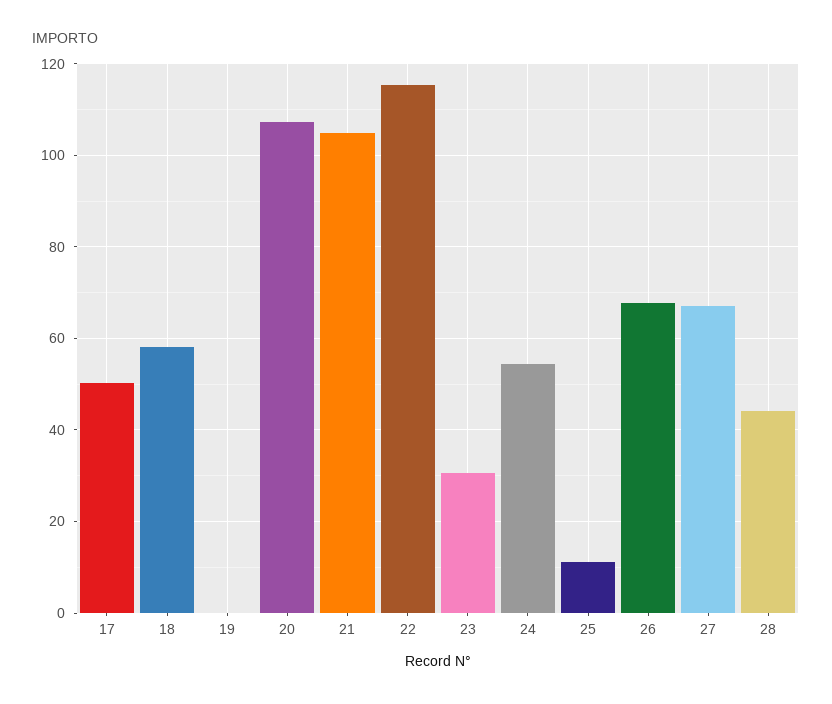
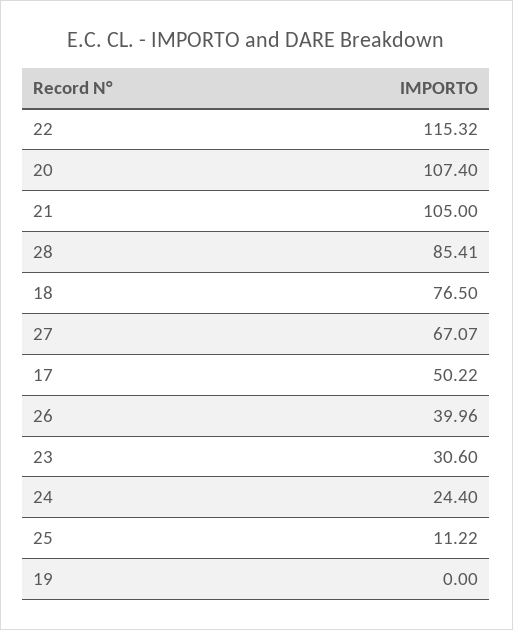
18: 58 -> 76.5
24: 54 -> 24.4
26: 68 -> 39.96
28: 44 -> 85.41

